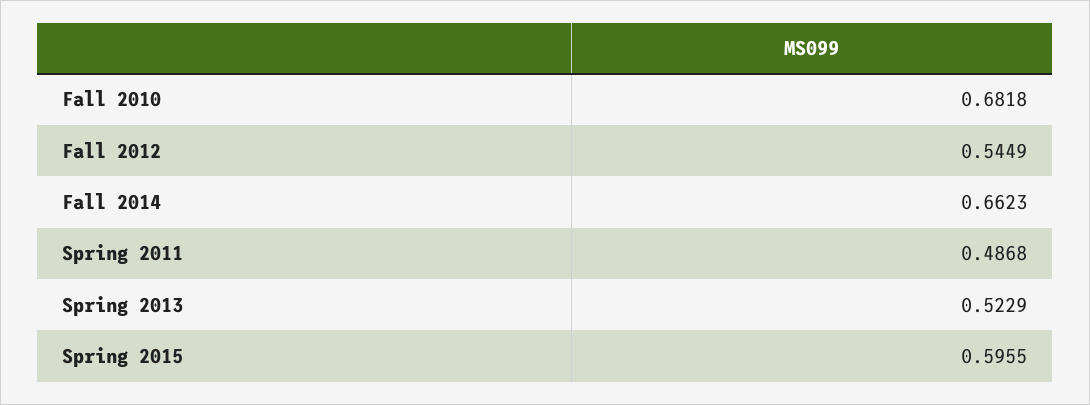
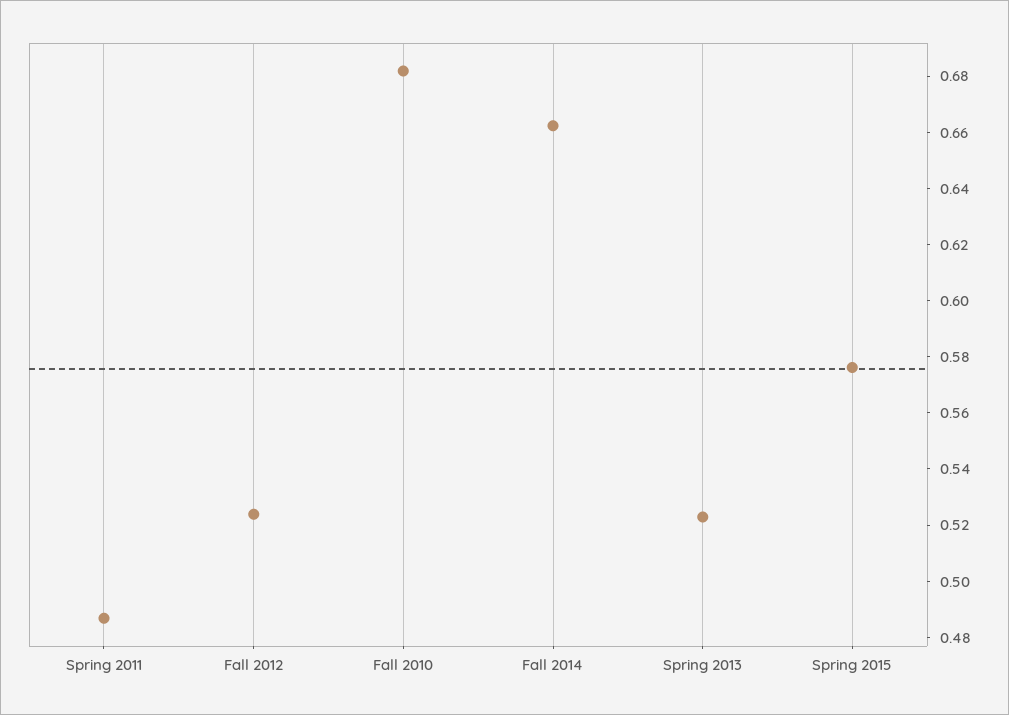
Fall 2012: 0.5449 -> 0.525
Spring 2015: 0.5955 -> 0.575

